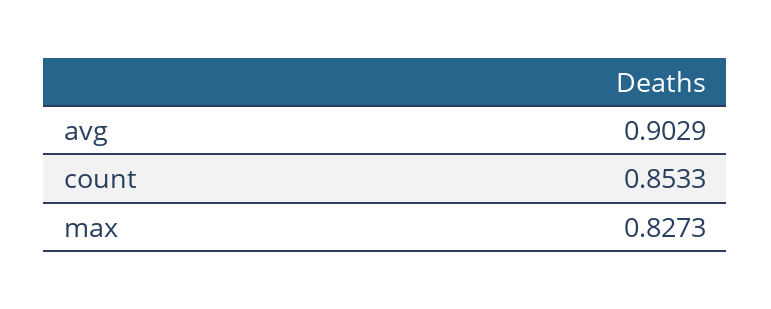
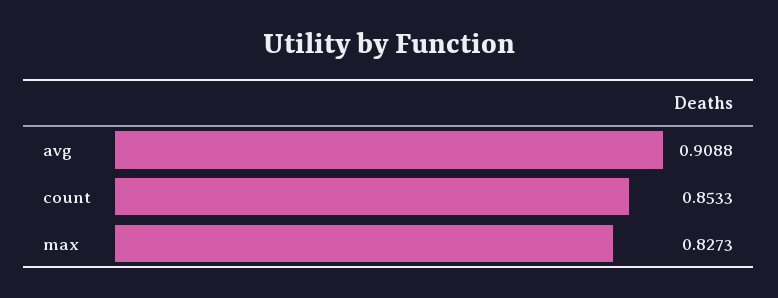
avg: 0.9029 -> 0.9088

